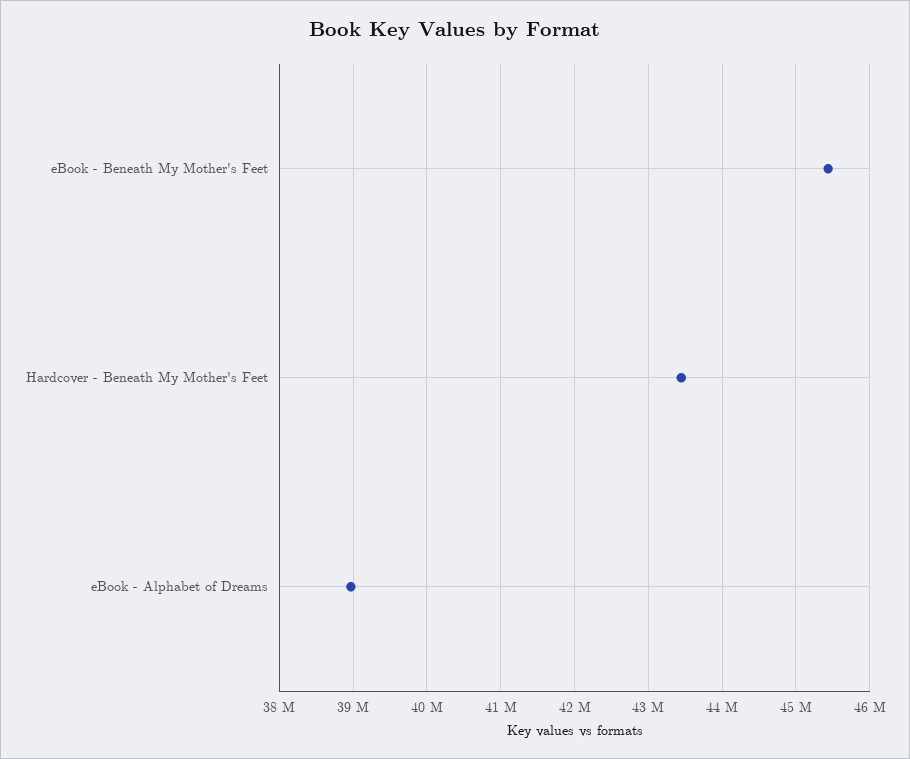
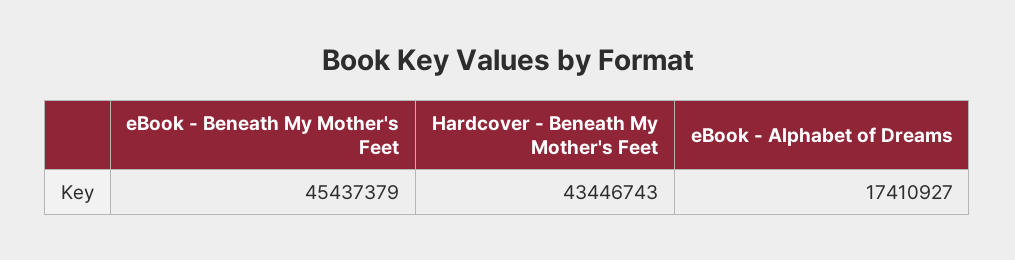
eBook - Alphabet of Dreams: 39000000 -> 17410927

